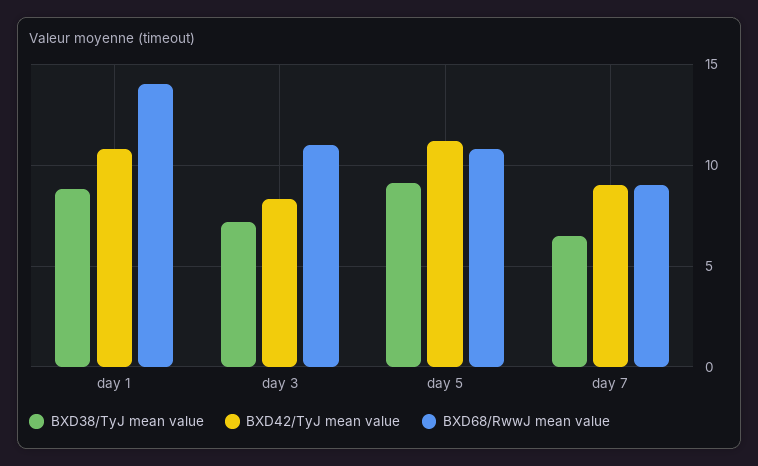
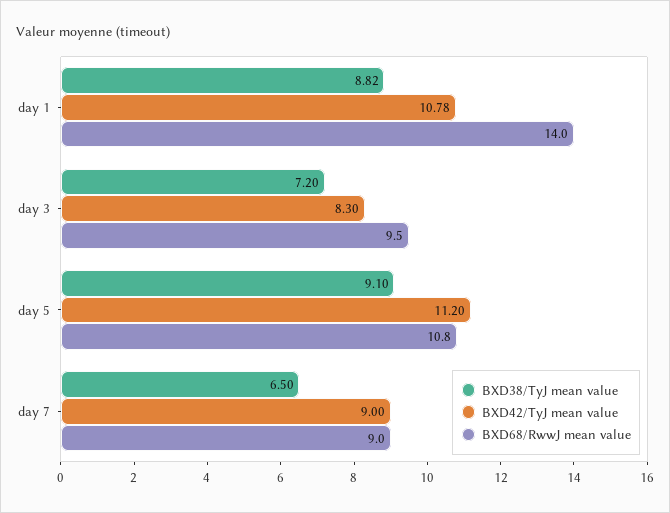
BXD68/RwwJ mean value, day 3: 11 -> 9.5

